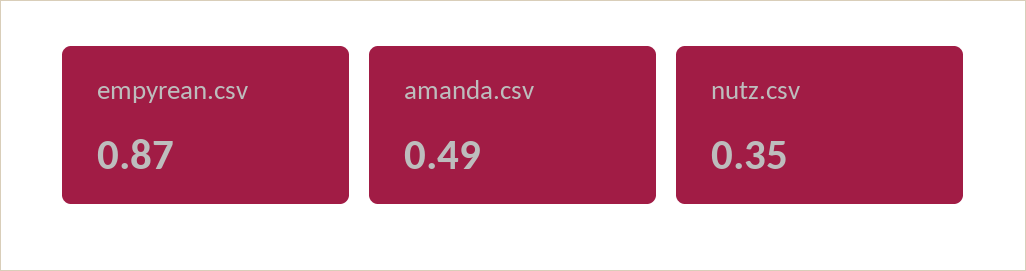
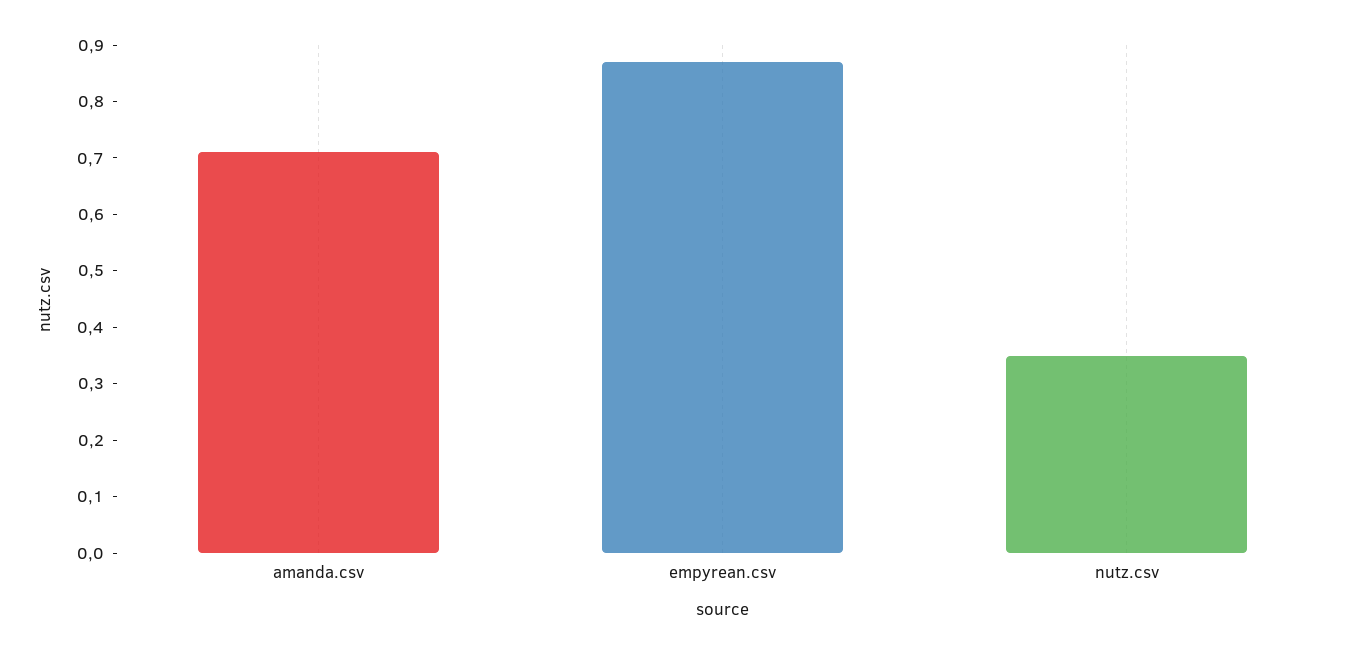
amanda.csv: 0.49 -> 0.7

